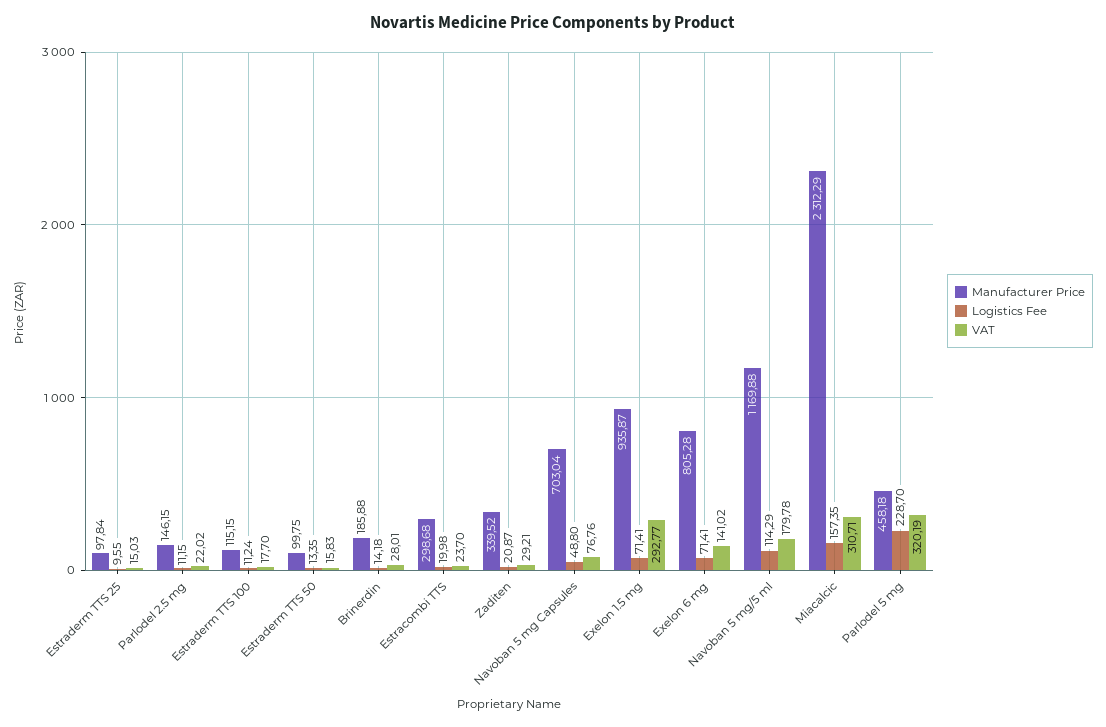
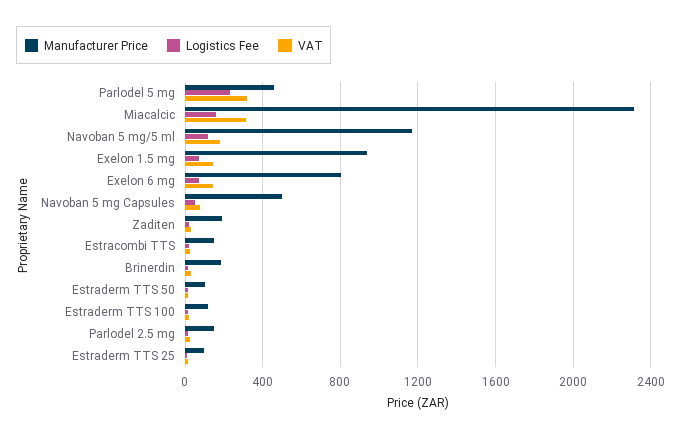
Manufacturer Price, Estracombi TTS: 298.68 -> 150
Manufacturer Price, Zaditen: 339.52 -> 200
Manufacturer Price, Navoban 5 mg Capsules: 703.04 -> 500
VAT, Exelon 1.5 mg: 292.77 -> 150

